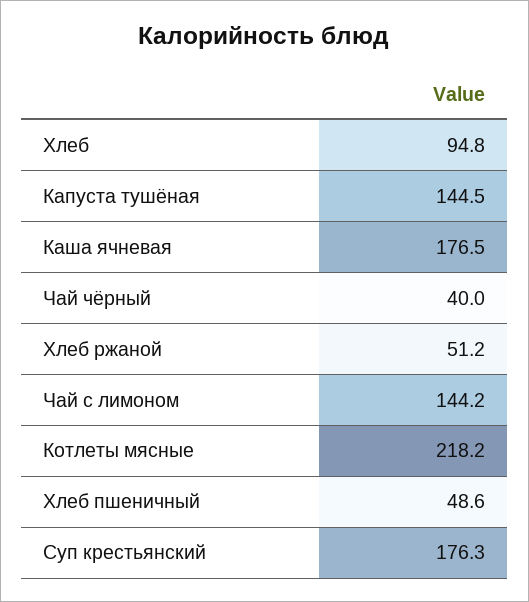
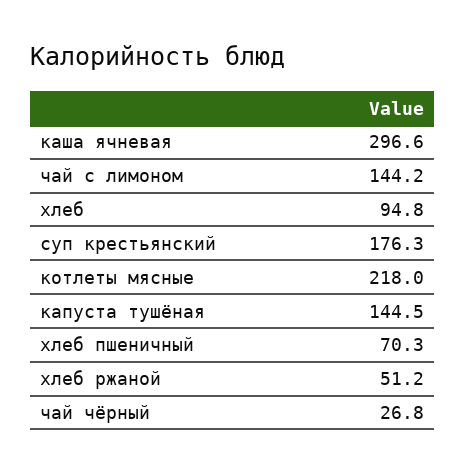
Каша ячневая: 176.5 -> 296.6
Чай чёрный: 40 -> 26.8
Котлеты мясные: 218.2 -> 218
Хлеб пшеничный: 48.6 -> 70.3

